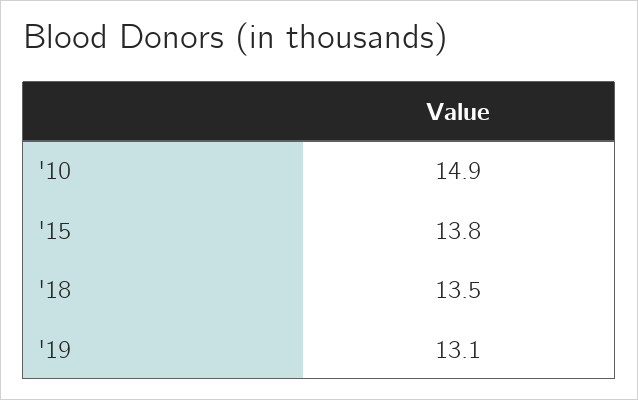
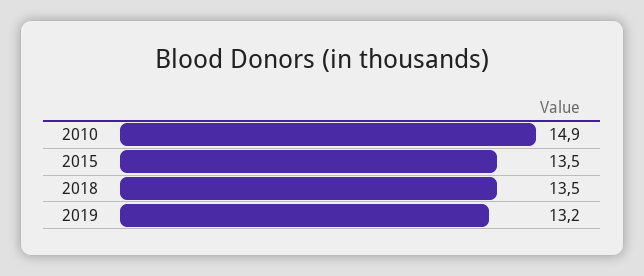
'15: 13.8 -> 13.5
'19: 13.1 -> 13.2

